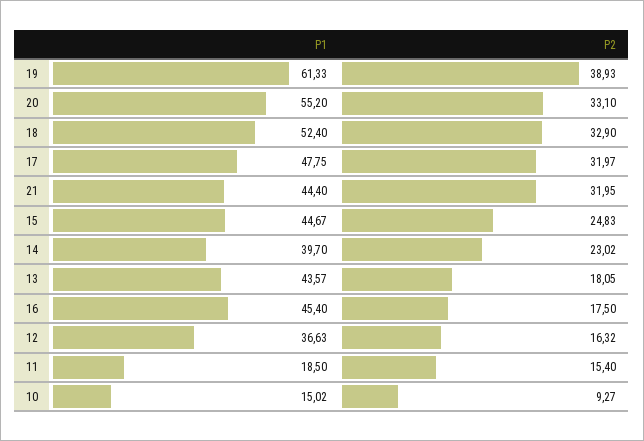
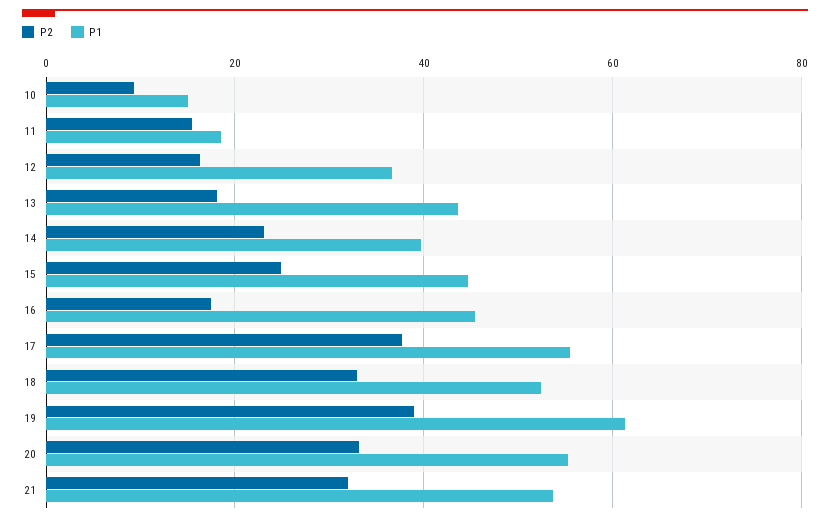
P1, 17: 47.75 -> 56
P2, 17: 31.97 -> 38
P1, 21: 44.4 -> 54

